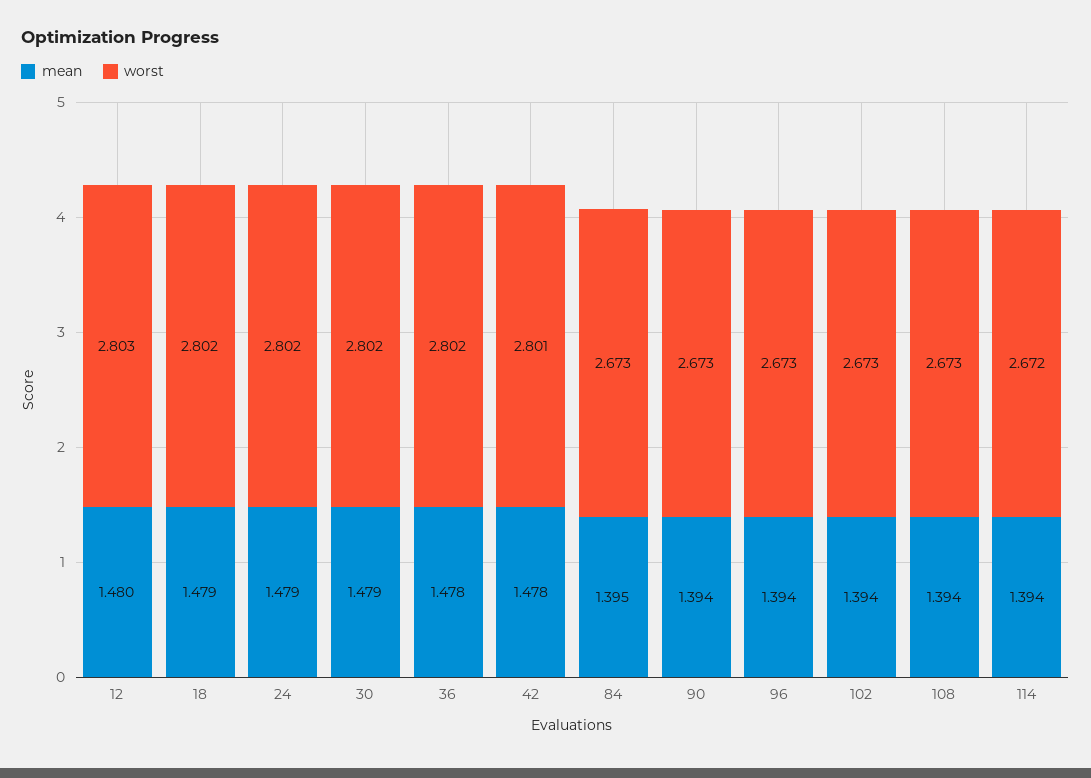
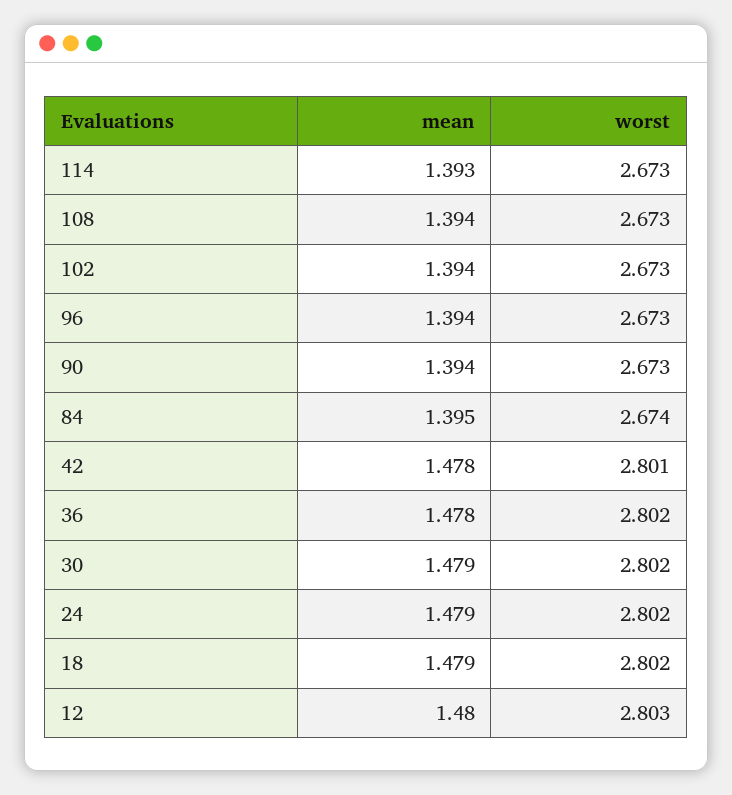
worst, 84: 2.673 -> 2.674
mean, 114: 1.394 -> 1.393
worst, 114: 2.672 -> 2.673

